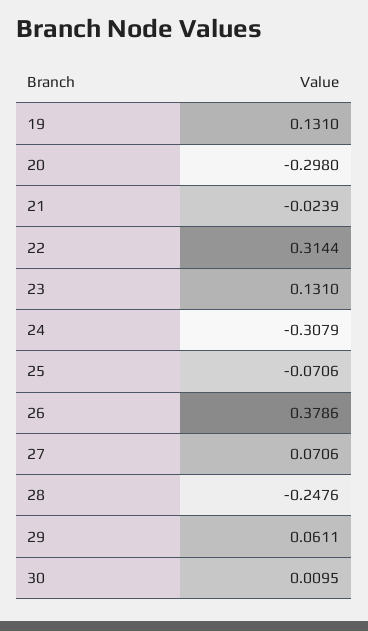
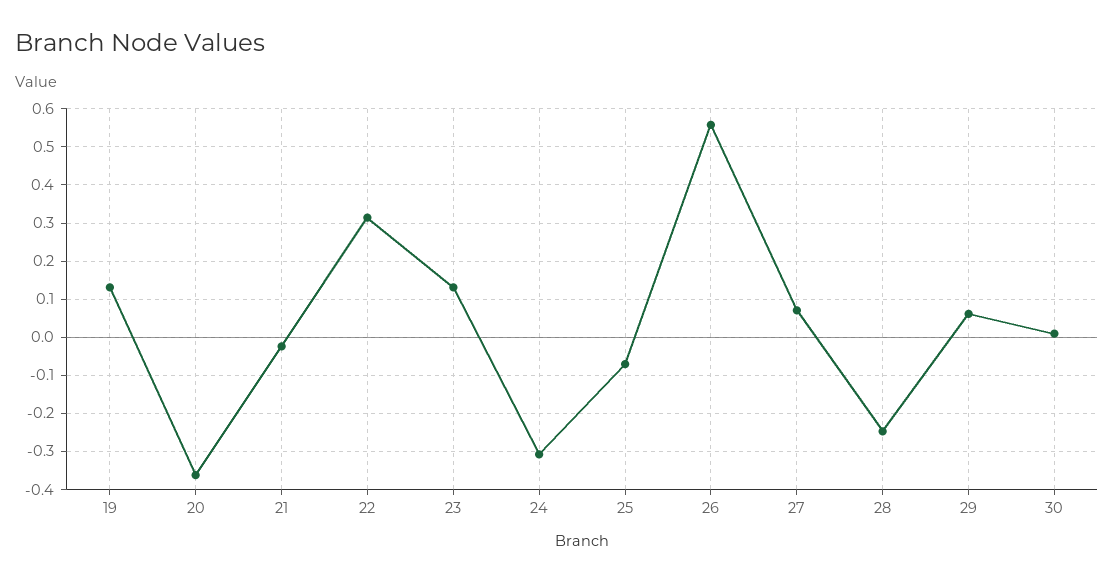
20: -0.298 -> -0.36
26: 0.3786 -> 0.56

